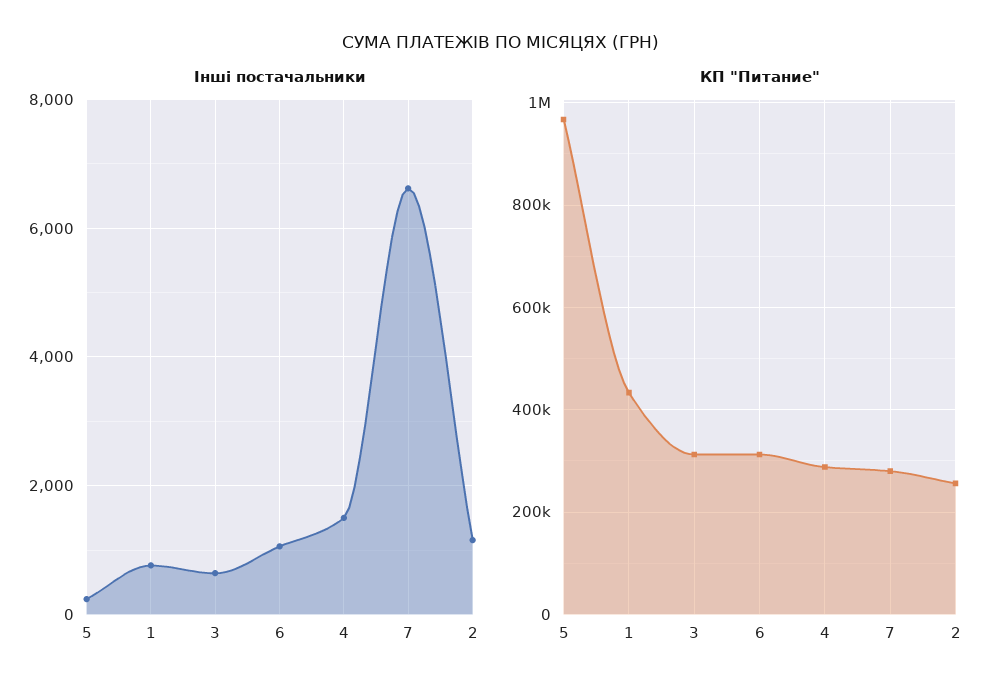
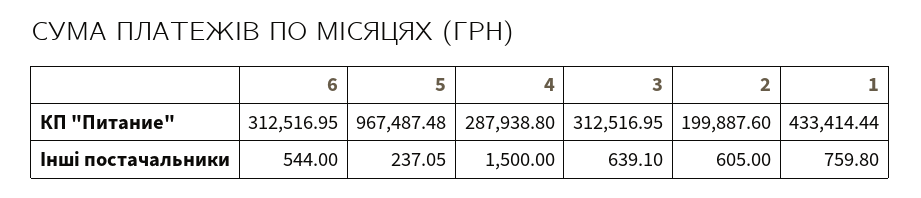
Інші постачальники, 6: 1000 -> 544
Інші постачальники, 7: 6600 -> none
Інші постачальники, 2: 1200 -> 605
КП "Питание", 7: 280000 -> none
КП "Питание", 2: 260000 -> 199887.6

